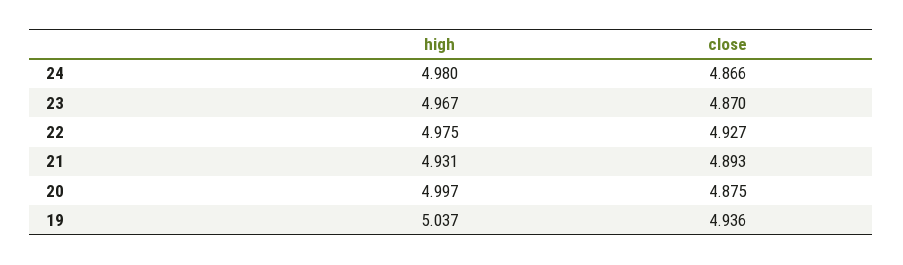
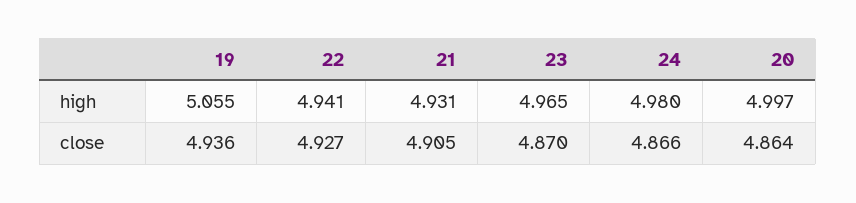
high, 23: 4.967 -> 4.965
high, 22: 4.975 -> 4.941
close, 21: 4.893 -> 4.905
close, 20: 4.875 -> 4.864
high, 19: 5.037 -> 5.055

